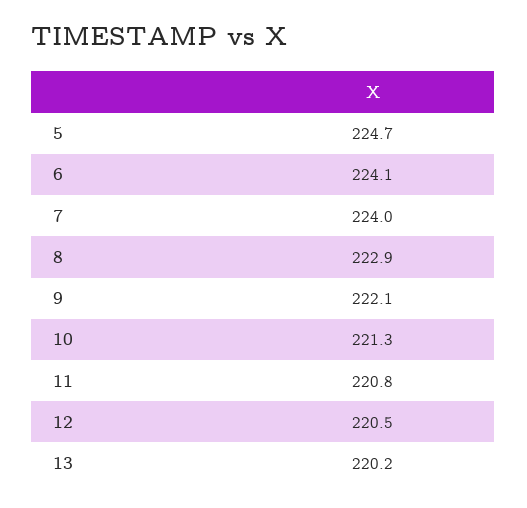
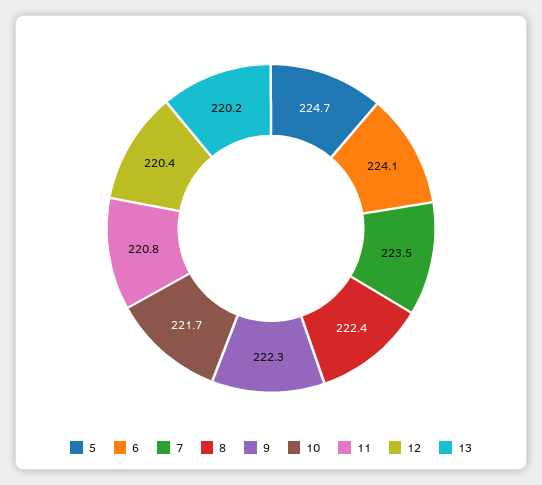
7: 224 -> 223.5
8: 222.9 -> 222.4
9: 222.1 -> 222.3
10: 221.3 -> 221.7
12: 220.5 -> 220.4

